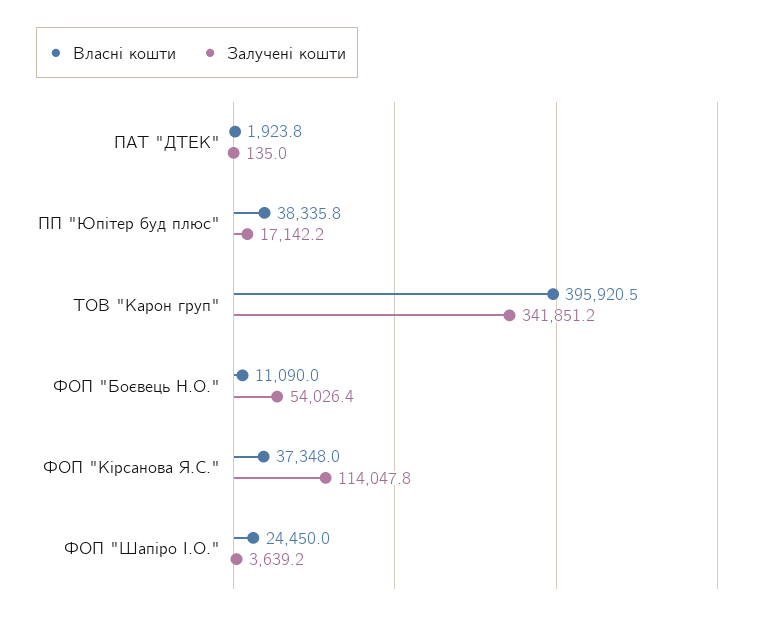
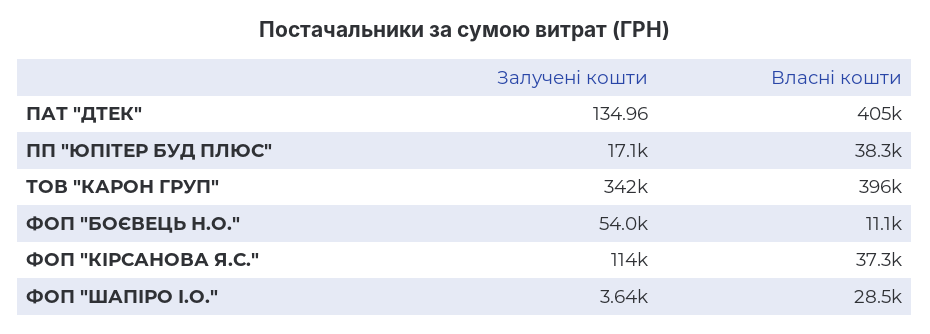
Власні кошти, ПАТ "ДТЕК": 1923.8 -> 405000
Власні кошти, ФОП "Шапіро І.О.": 24450 -> 28500

